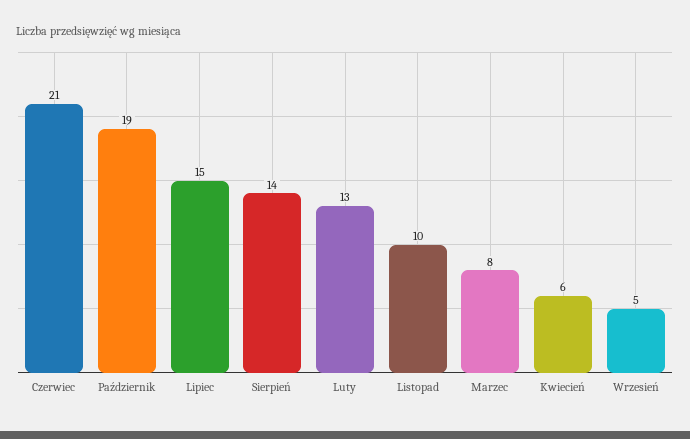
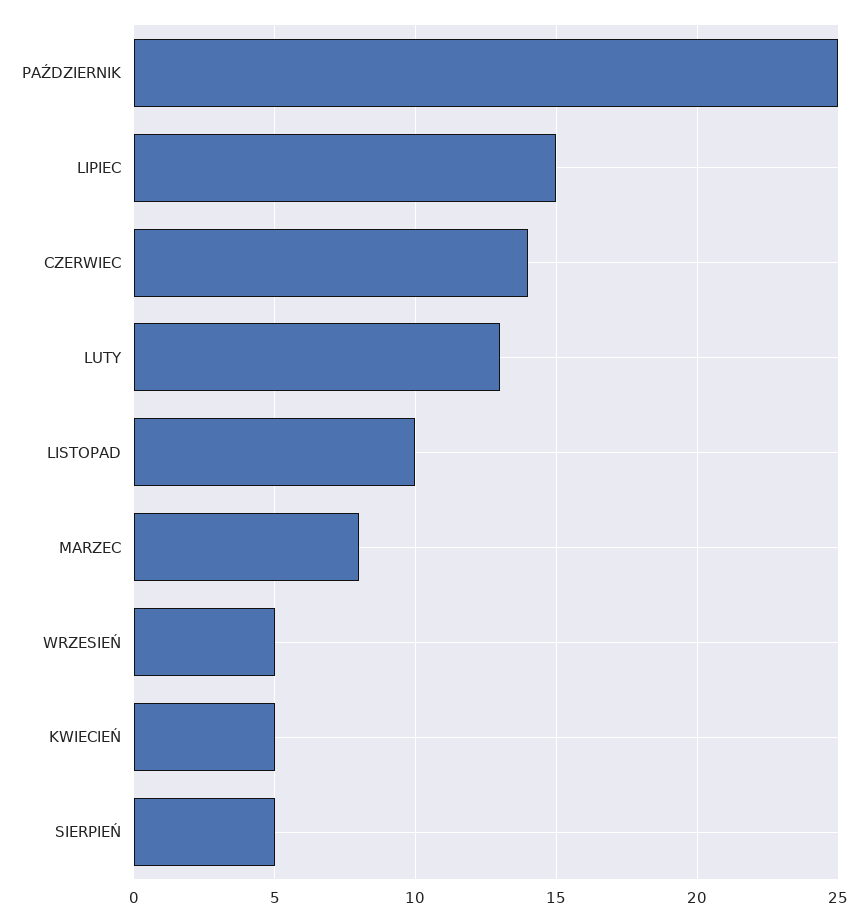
Czerwiec: 21 -> 14
Październik: 19 -> 25
Sierpień: 14 -> 5
Kwiecień: 6 -> 5

